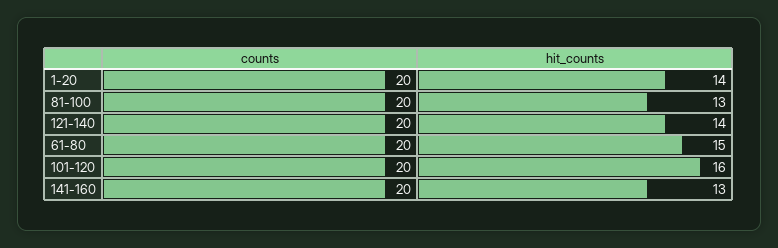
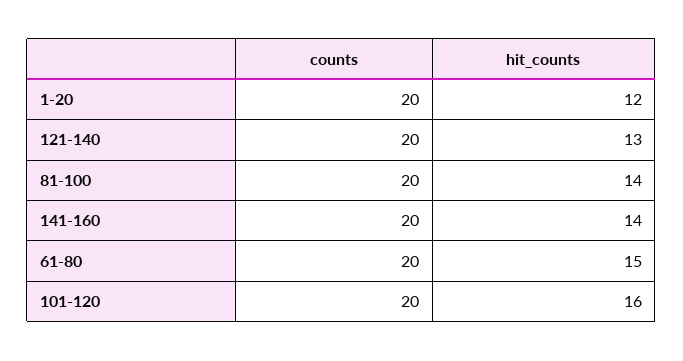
hit_counts, 1-20: 14 -> 12
hit_counts, 81-100: 13 -> 14
hit_counts, 121-140: 14 -> 13
hit_counts, 141-160: 13 -> 14

